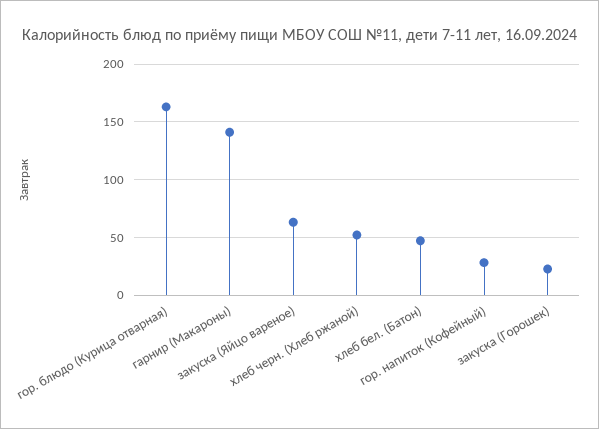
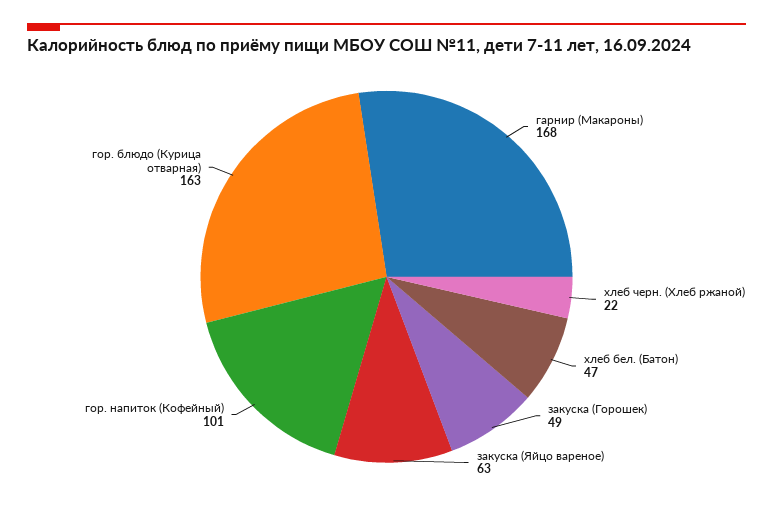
гарнир (Макароны): 140 -> 168
хлеб черн. (Хлеб ржаной): 50 -> 22
гор. напиток (Кофейный): 30 -> 101
закуска (Горошек): 20 -> 49

